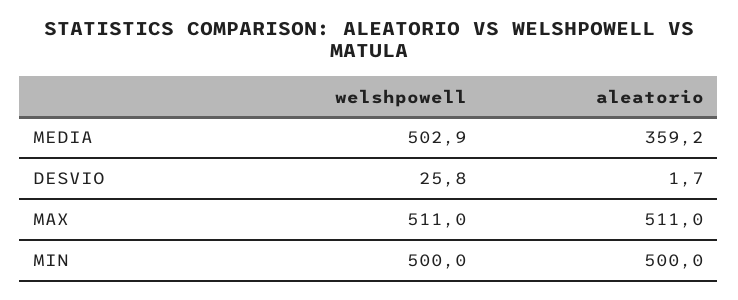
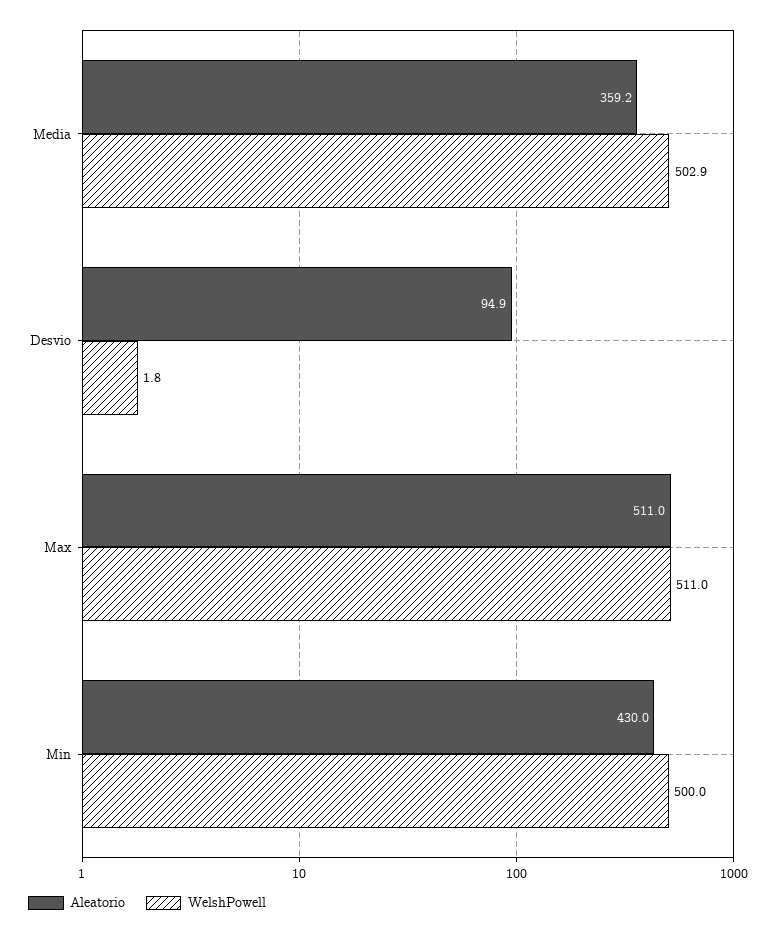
welshpowell, DESVIO: 25.8 -> 1.8
aleatorio, DESVIO: 1.7 -> 94.9
aleatorio, MIN: 500 -> 430

